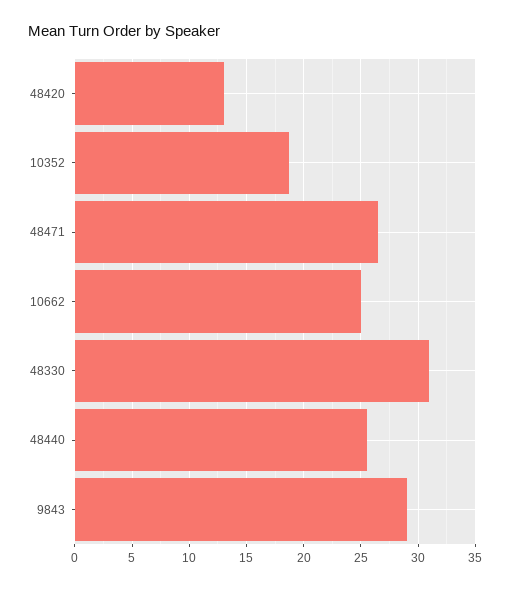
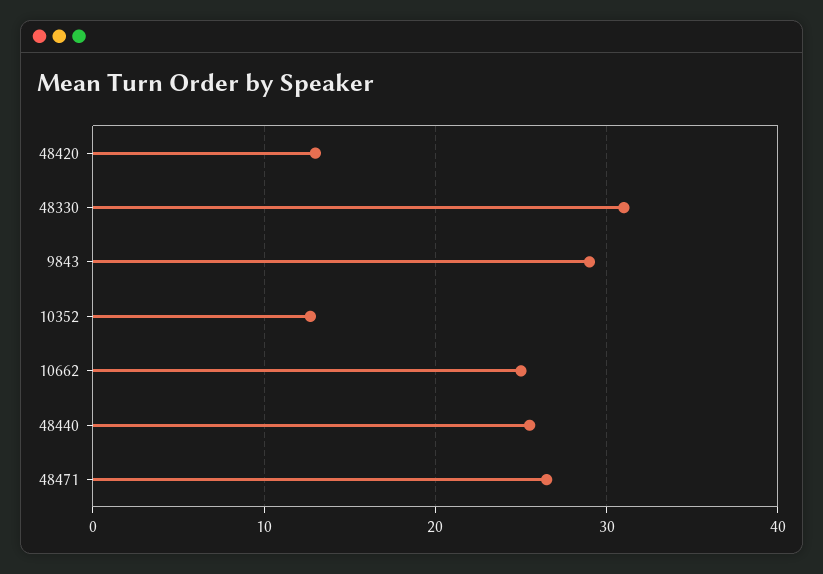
10352: 19 -> 13

